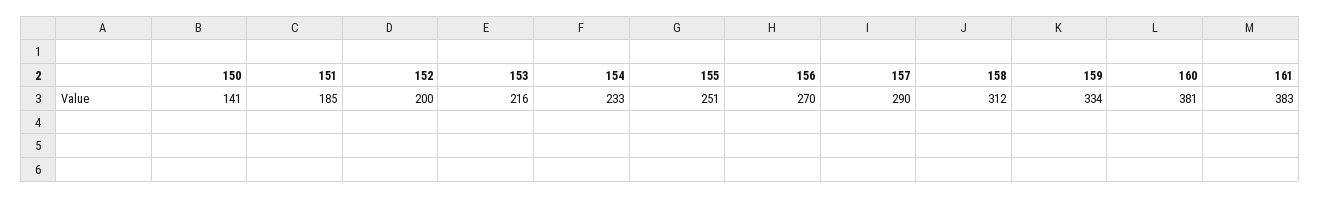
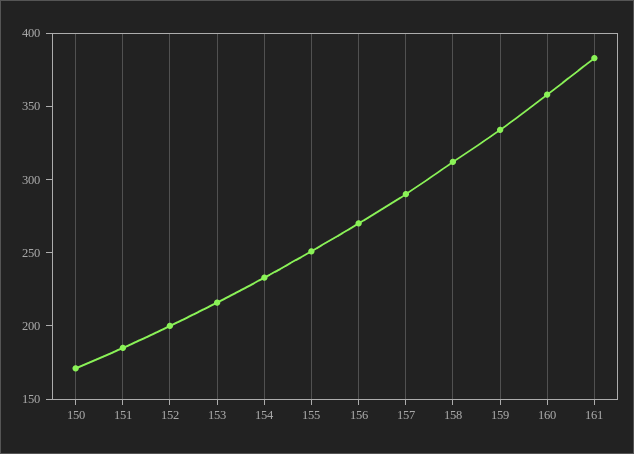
150: 141 -> 170
160: 381 -> 360

